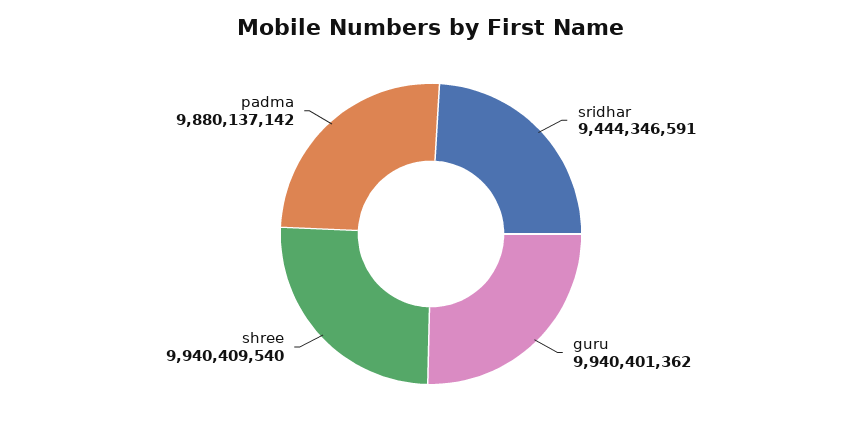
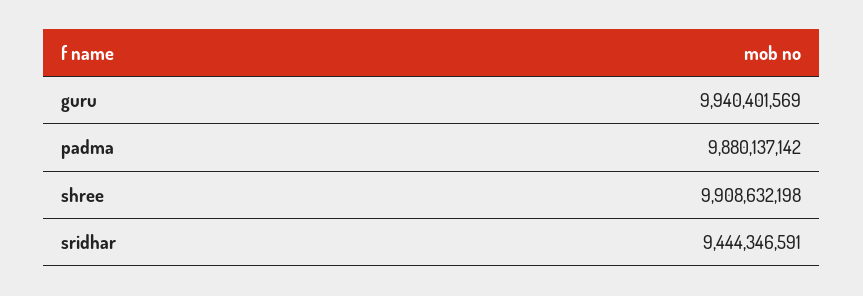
guru: 9940401362 -> 9940401569
shree: 9940409540 -> 9908632198

